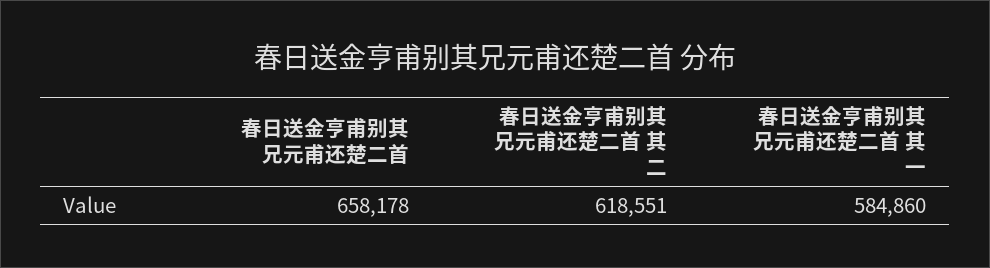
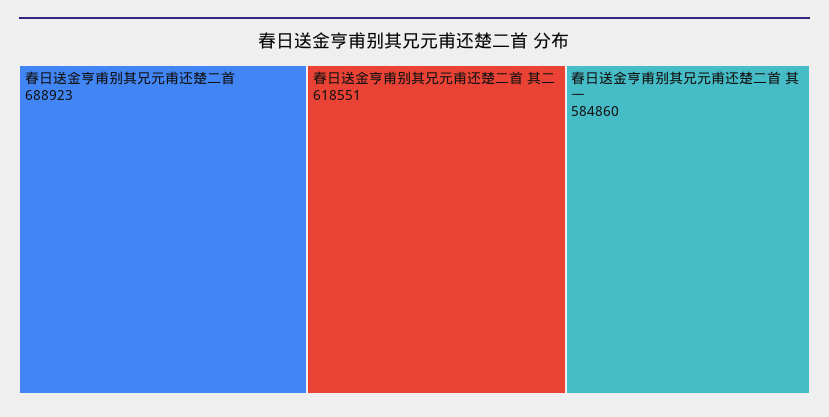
春日送金亨甫别其兄元甫还楚二首: 658178 -> 688923

